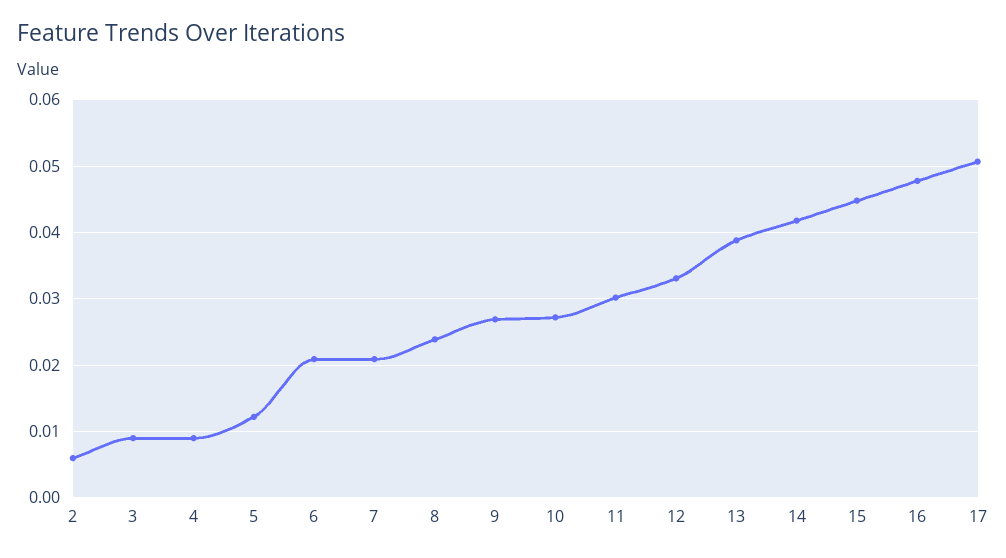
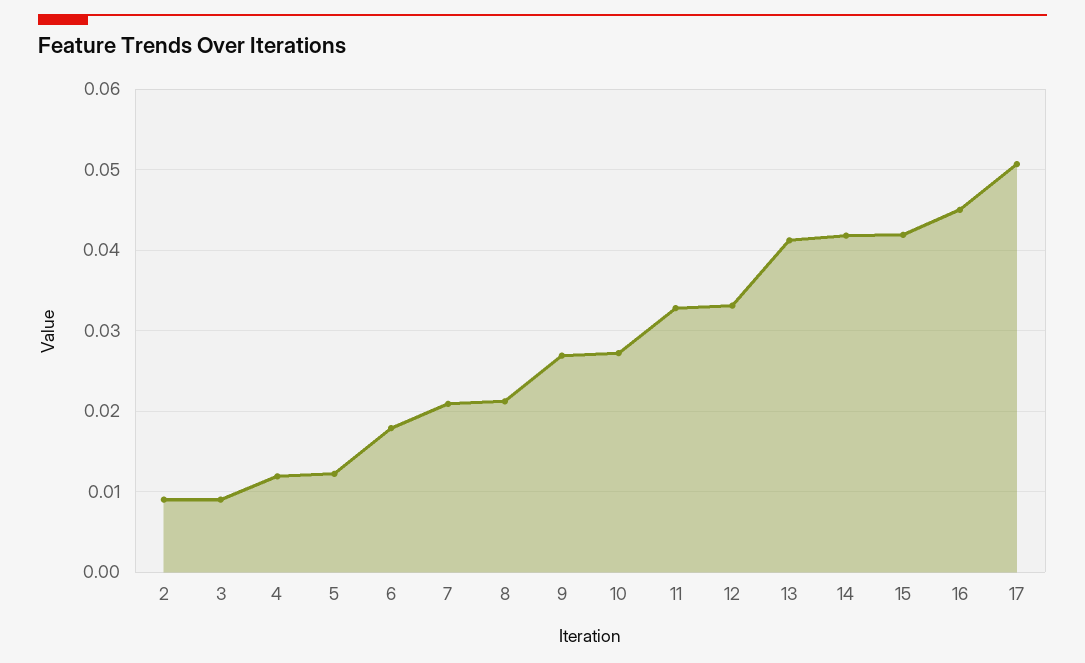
2: 0.006 -> 0.009
4: 0.009 -> 0.012
6: 0.021 -> 0.018
8: 0.024 -> 0.021
11: 0.03 -> 0.033
13: 0.039 -> 0.041
15: 0.045 -> 0.042
16: 0.048 -> 0.045

